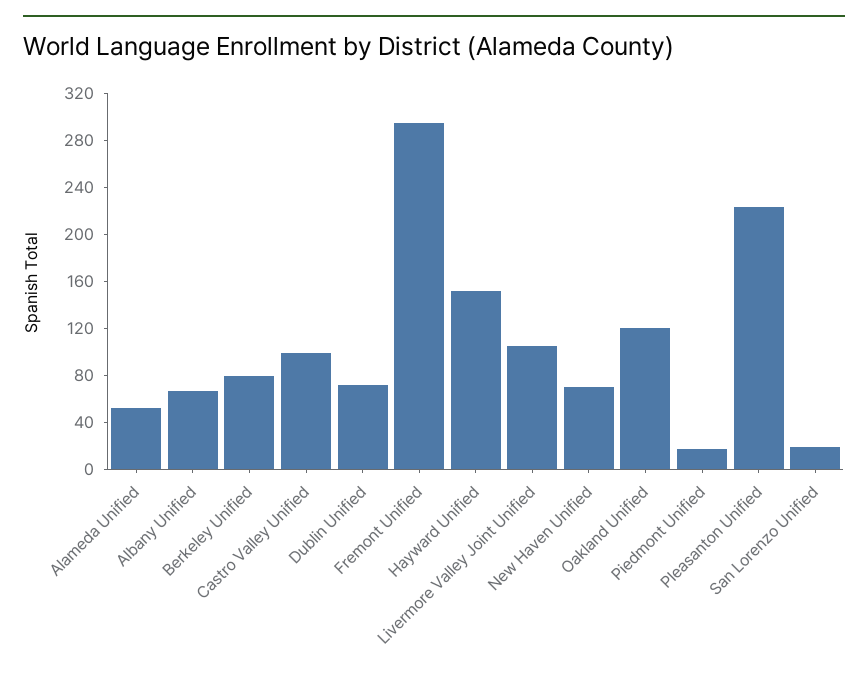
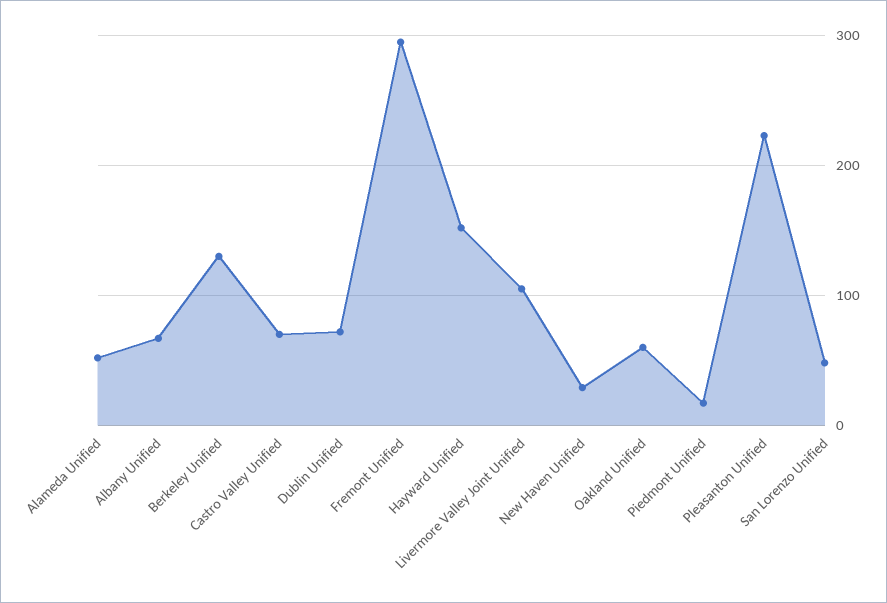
Berkeley Unified: 80 -> 130
Castro Valley Unified: 100 -> 70
New Haven Unified: 70 -> 30
Oakland Unified: 120 -> 60
San Lorenzo Unified: 20 -> 50

